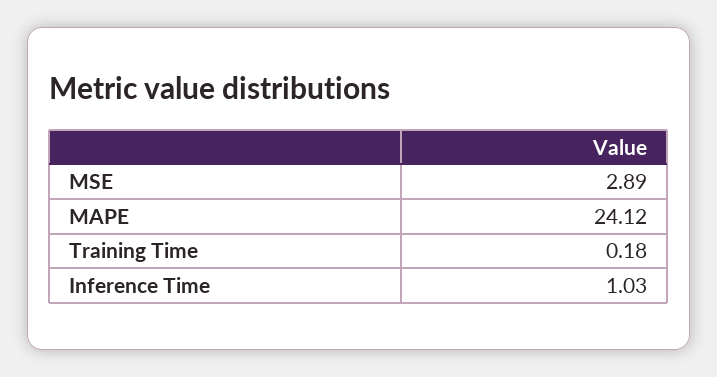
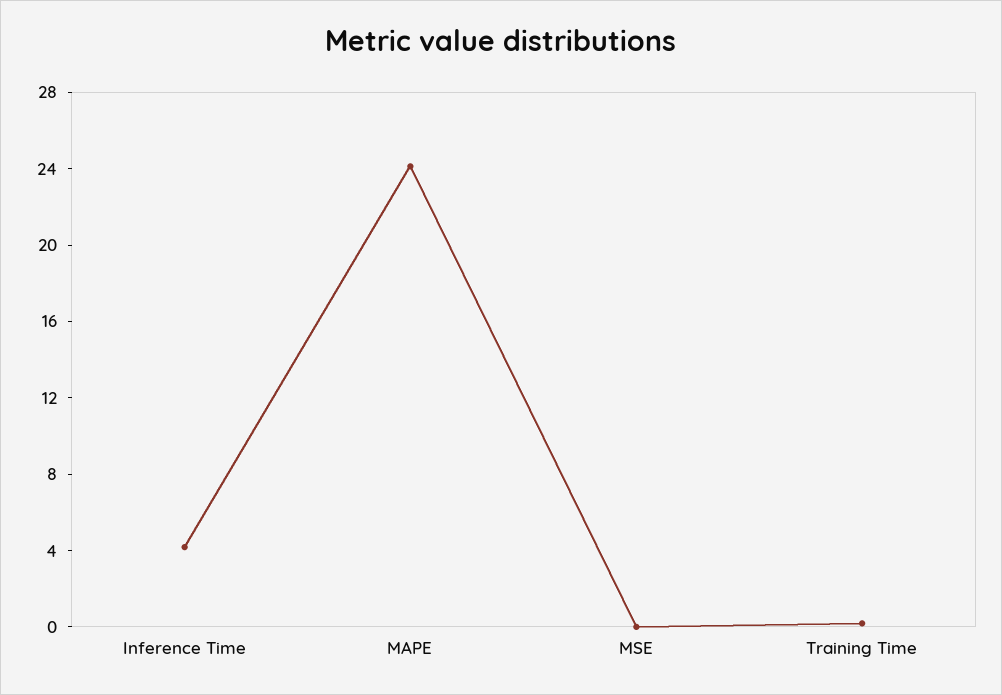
MSE: 2.89 -> 0
Inference Time: 1.03 -> 4

